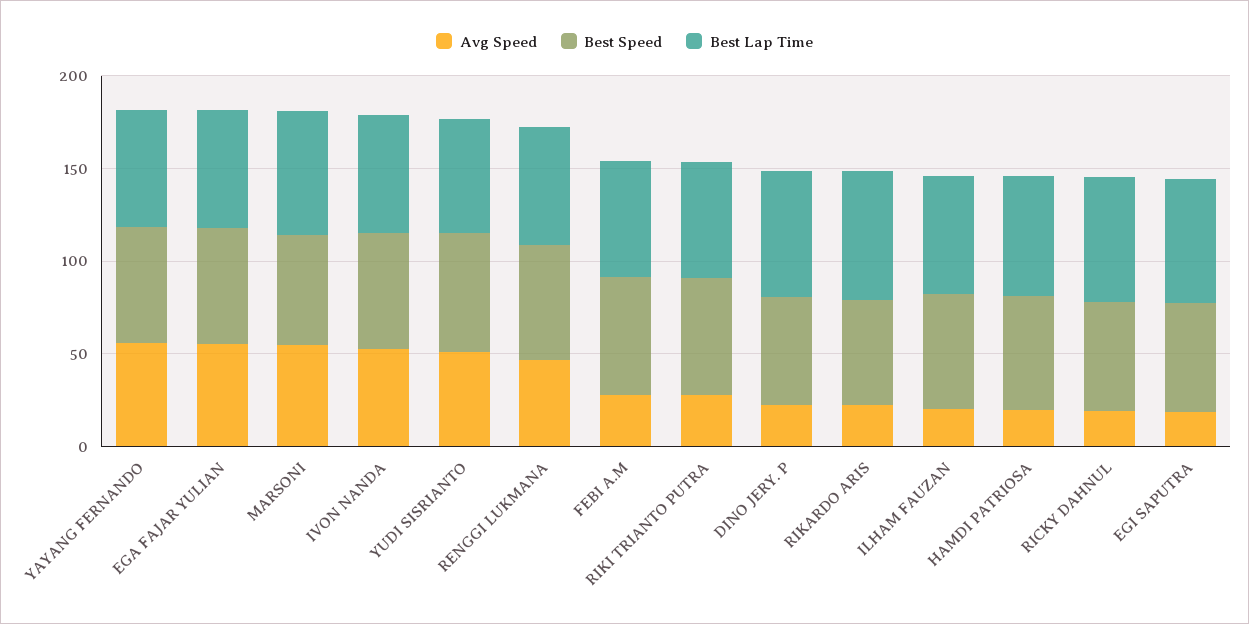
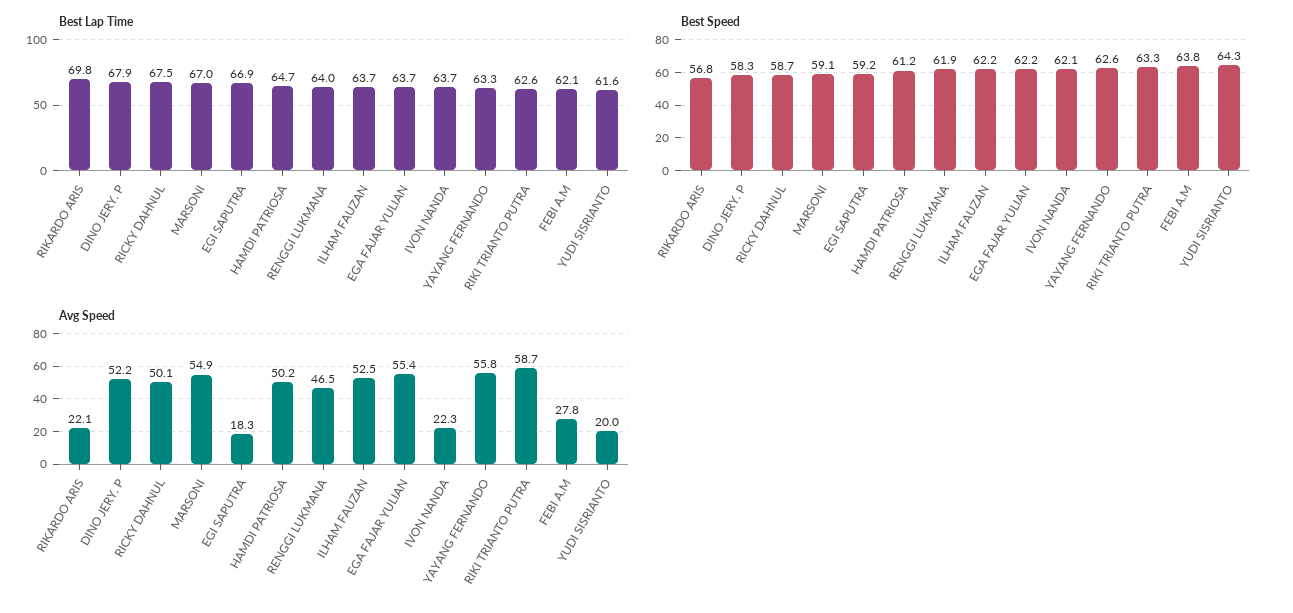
Avg Speed, IVON NANDA: 50 -> 22.3
Avg Speed, YUDI SISRIANTO: 50 -> 20
Avg Speed, RIKI TRIANTO PUTRA: 30 -> 58.7
Avg Speed, DINO JERY. P: 20 -> 52.2
Avg Speed, ILHAM FAUZAN: 20 -> 52.5
Avg Speed, HAMDI PATRIOSA: 20 -> 50.2
Avg Speed, RICKY DAHNUL: 20 -> 50.1

